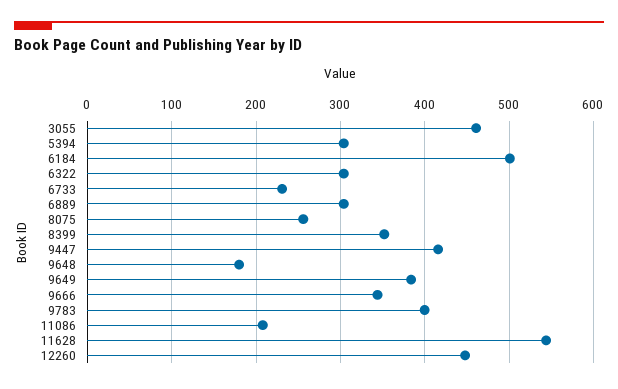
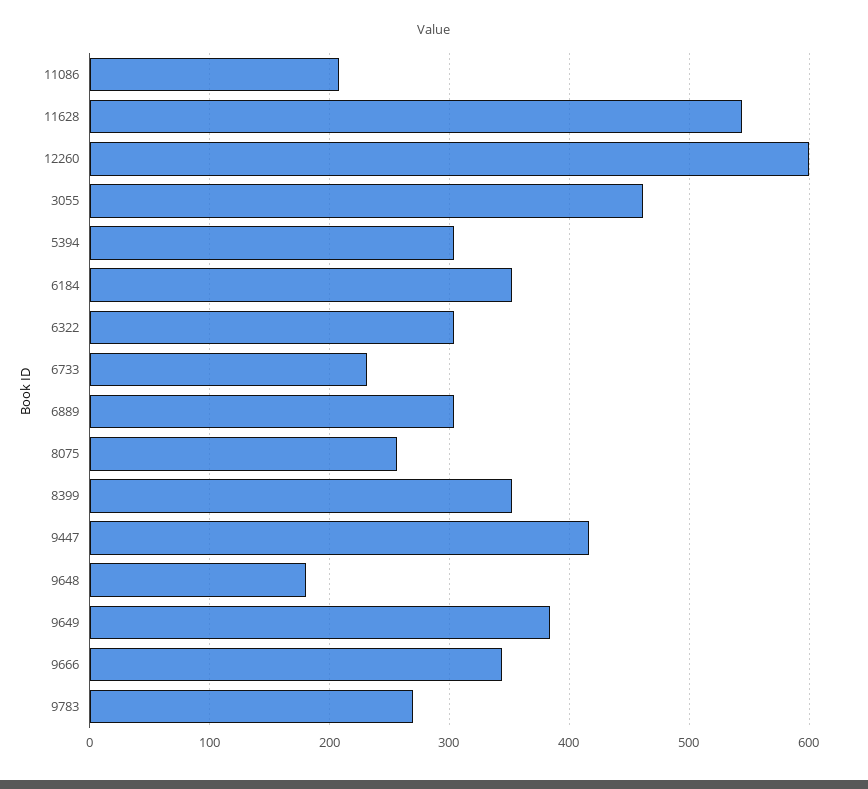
6184: 500 -> 350
9783: 400 -> 270
12260: 450 -> 600

